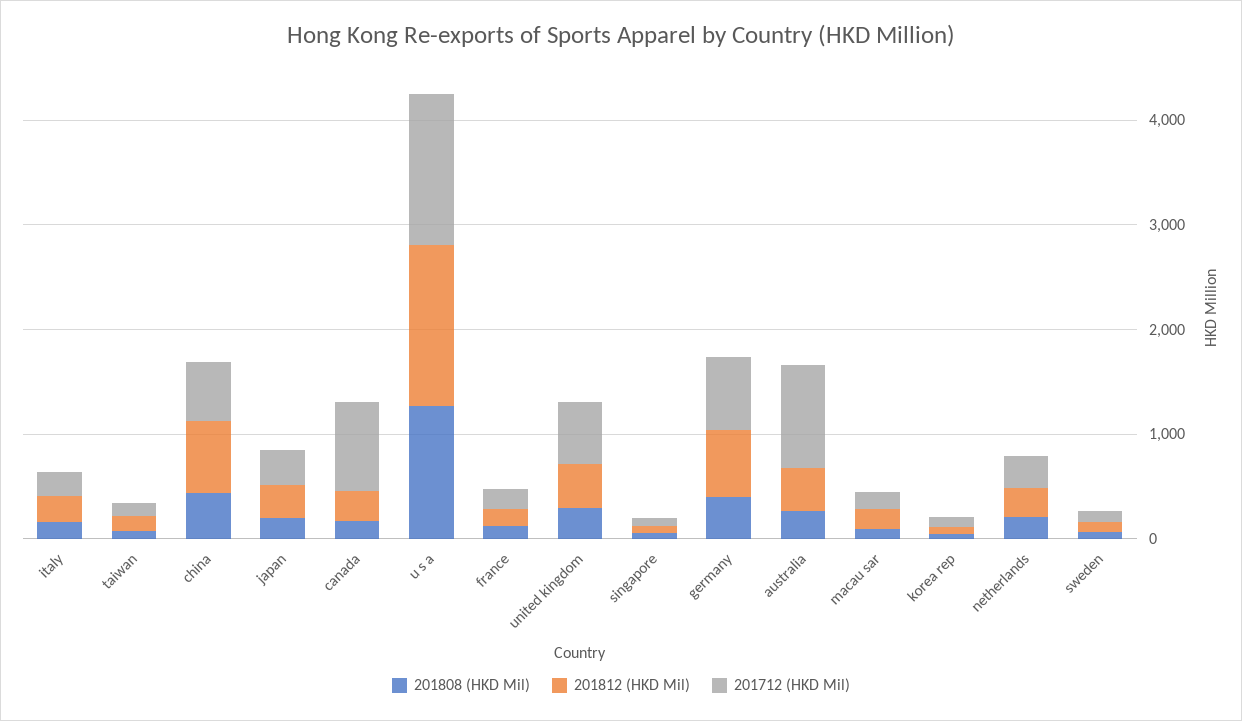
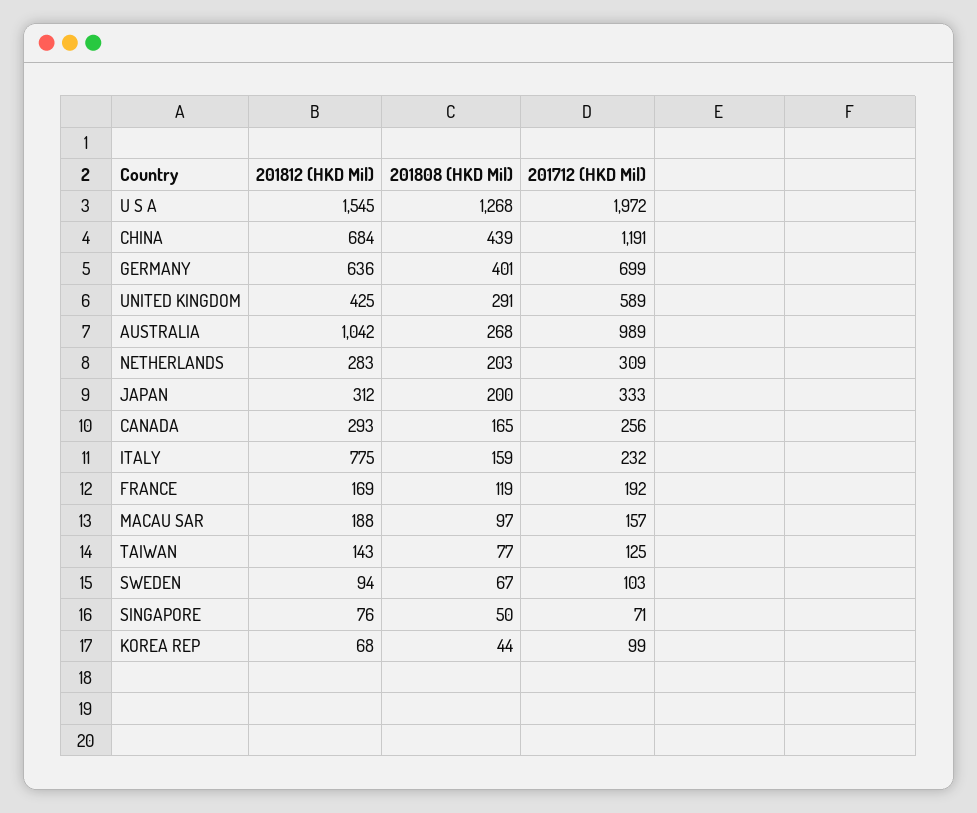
201812 (HKD Mil), italy: 200 -> 775
201712 (HKD Mil), china: 600 -> 1191
201712 (HKD Mil), canada: 800 -> 256
201712 (HKD Mil), u s a: 1400 -> 1972
201812 (HKD Mil), australia: 400 -> 1042

